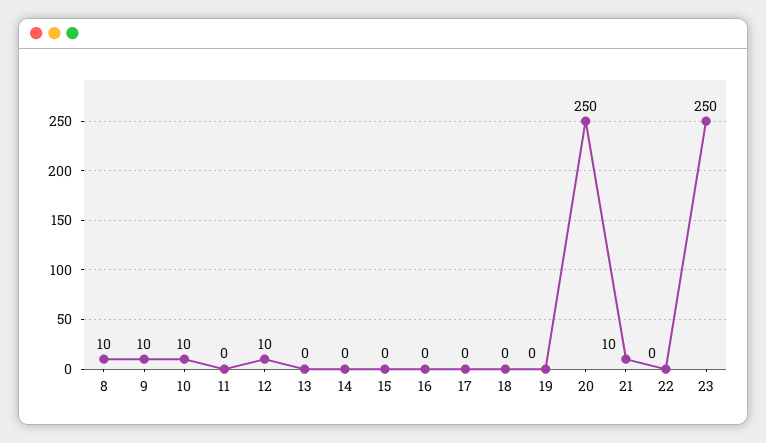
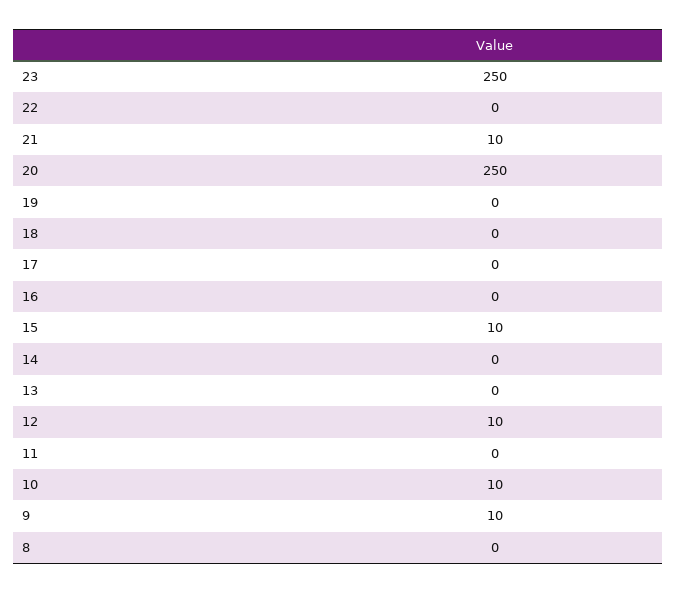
8: 10 -> 0
15: 0 -> 10

